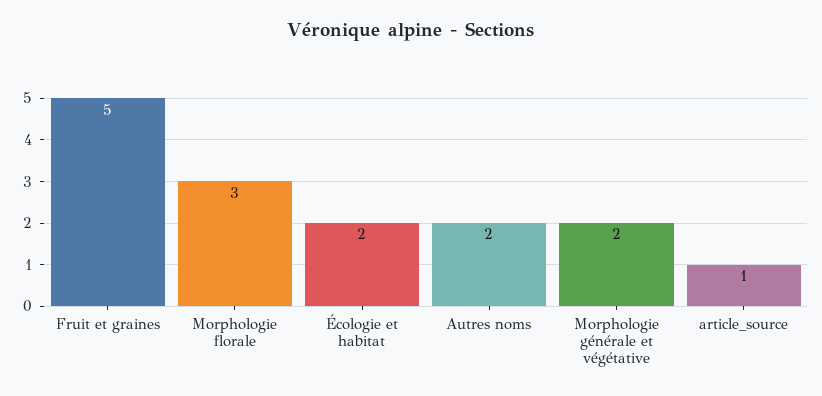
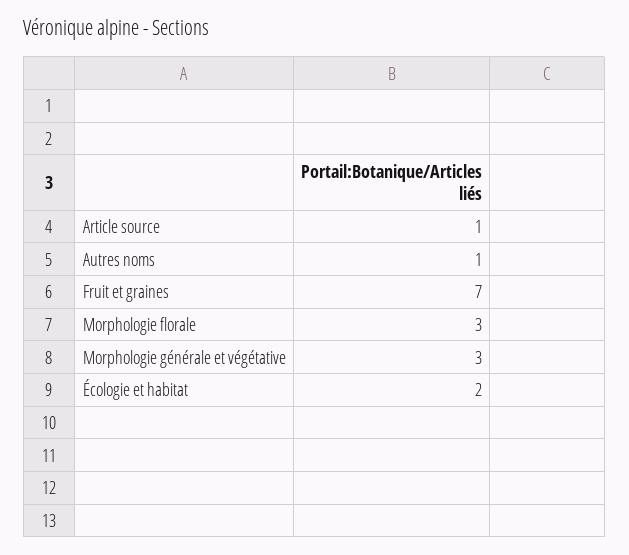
Fruit et graines: 5 -> 7
Autres noms: 2 -> 1
Morphologie générale et végétative: 2 -> 3

